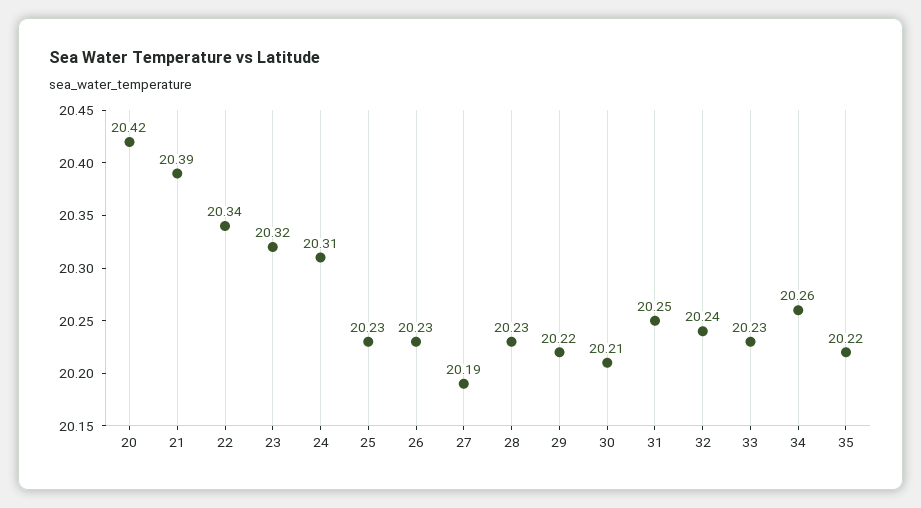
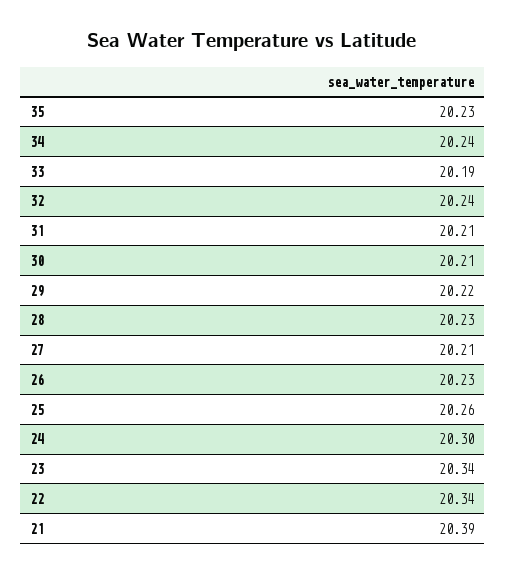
20: 20.42 -> none
23: 20.32 -> 20.34
24: 20.31 -> 20.3
25: 20.23 -> 20.26
27: 20.19 -> 20.21
31: 20.25 -> 20.21
33: 20.23 -> 20.19
34: 20.26 -> 20.24
35: 20.22 -> 20.23

